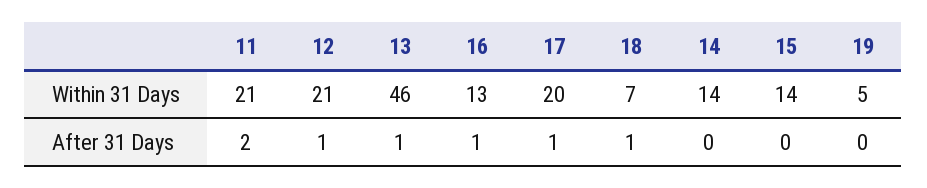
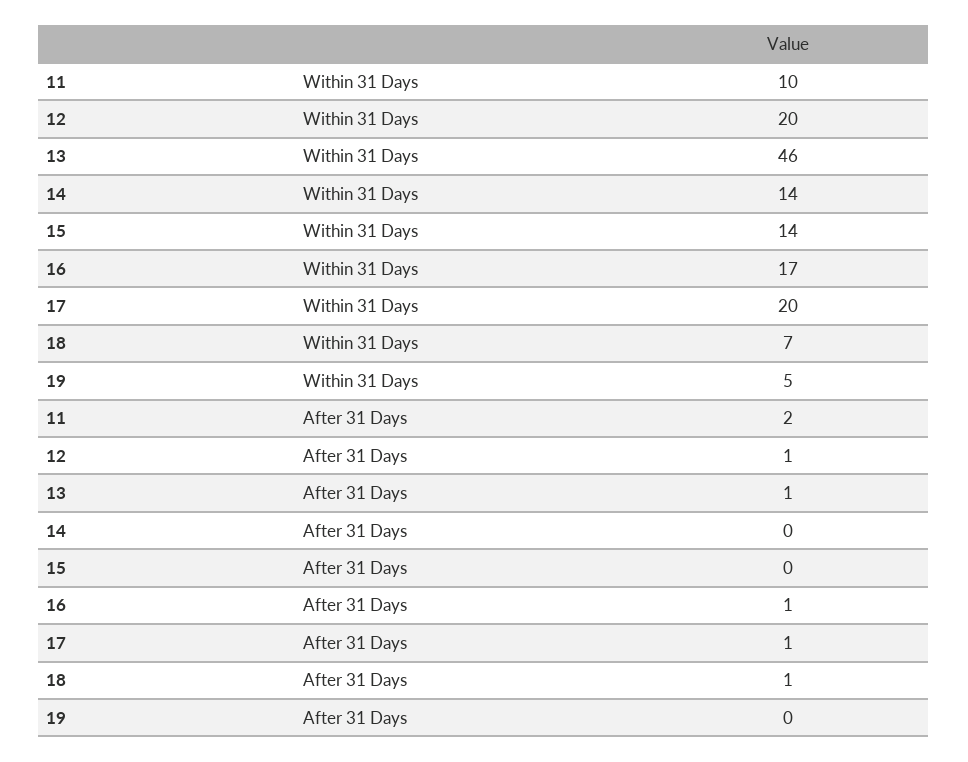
11, Within 31 Days: 21 -> 10
12, Within 31 Days: 21 -> 20
16, Within 31 Days: 13 -> 17

